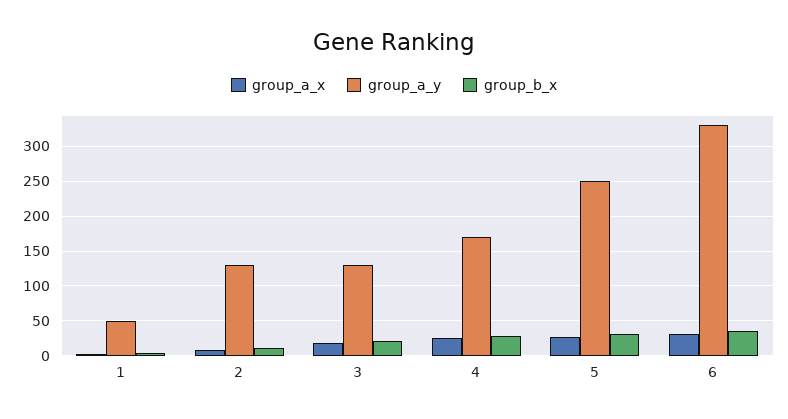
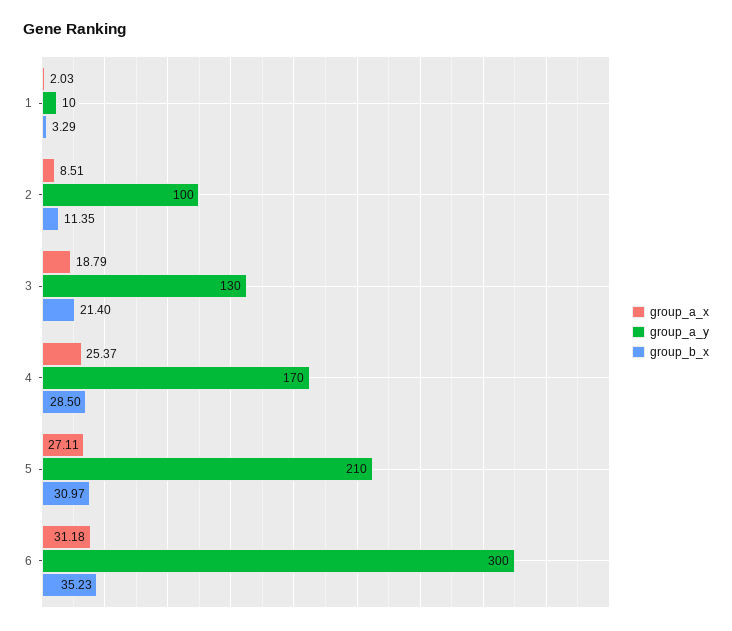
group_a_y, 1: 50 -> 10
group_a_y, 2: 130 -> 100
group_a_y, 5: 250 -> 210
group_a_y, 6: 330 -> 300

